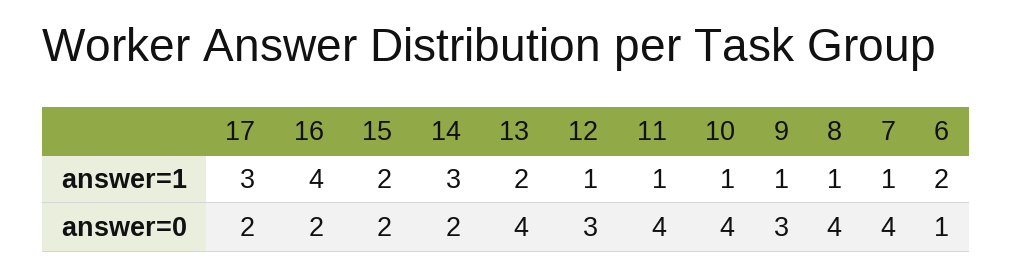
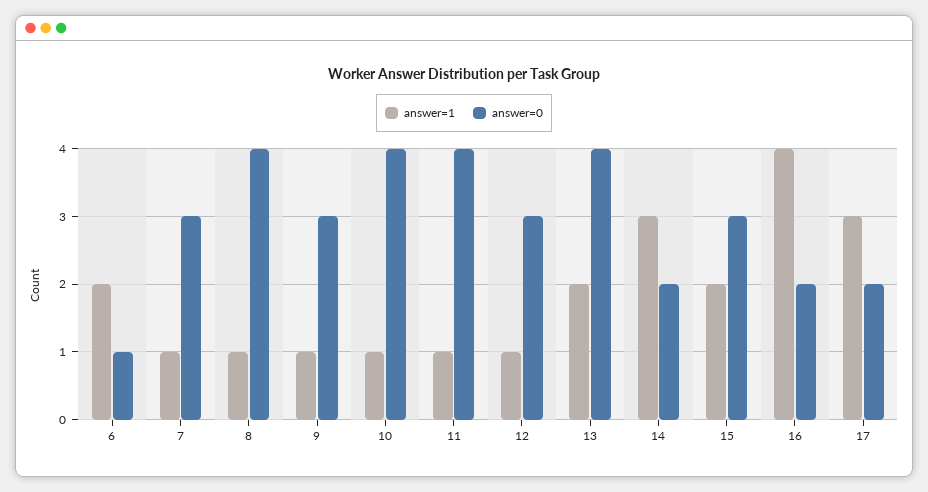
answer=0, 15: 2 -> 3
answer=0, 7: 4 -> 3

